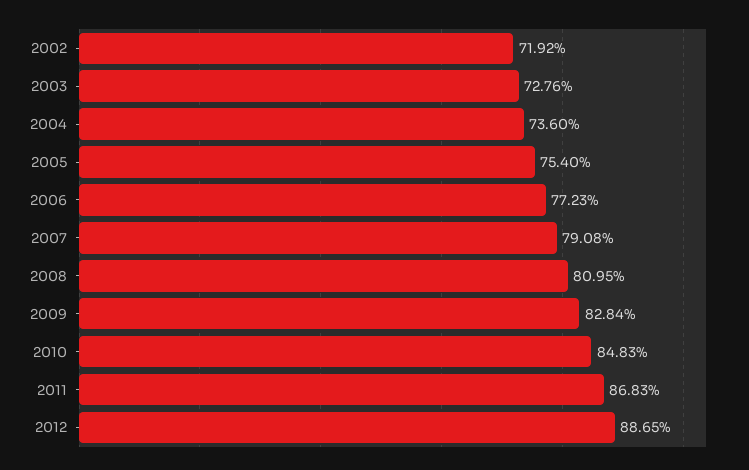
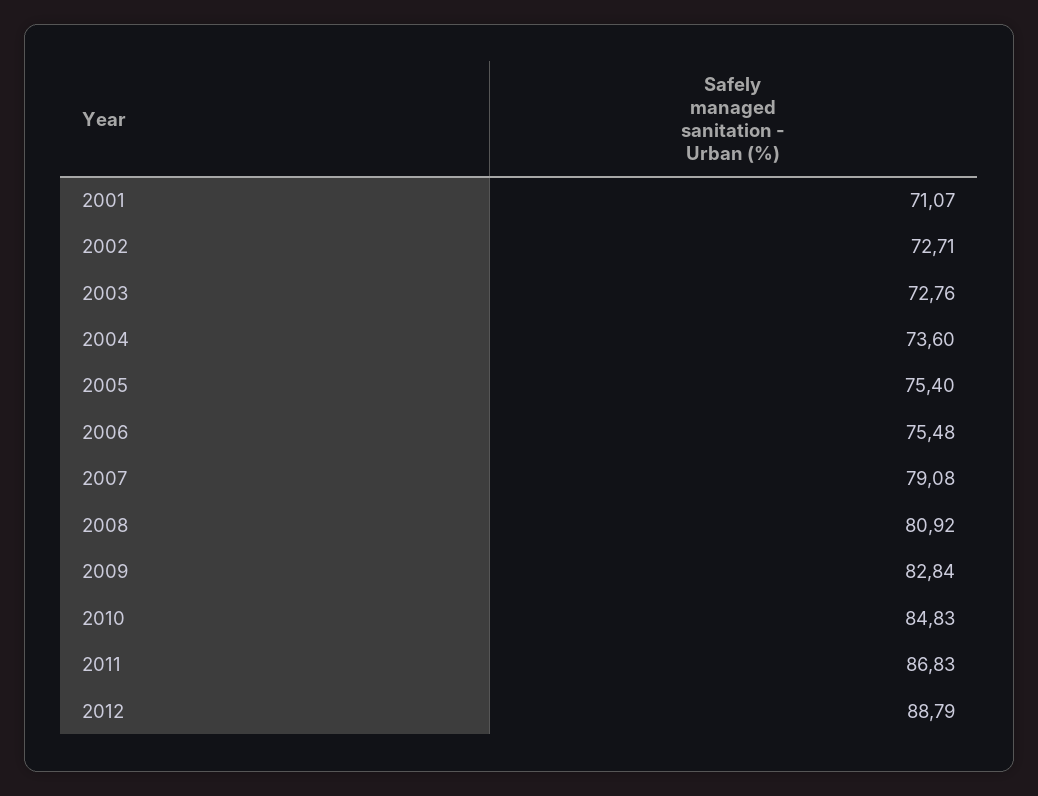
2002: 71.92 -> 72.71
2006: 77.23 -> 75.48
2008: 80.95 -> 80.92
2012: 88.65 -> 88.79
2001: none -> 71.07

